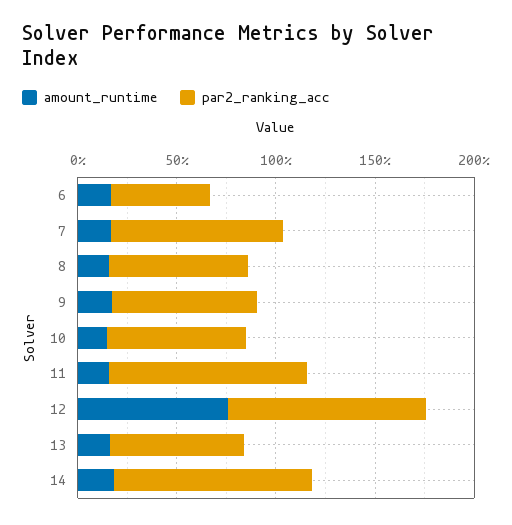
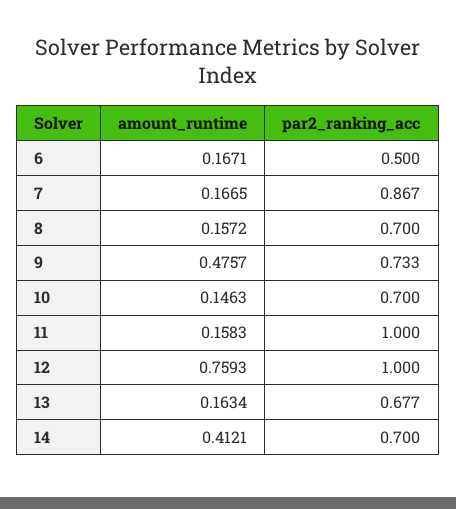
amount_runtime, 9: 0.2 -> 0.4757
amount_runtime, 14: 0.2 -> 0.4121
par2_ranking_acc, 14: 1 -> 0.7

